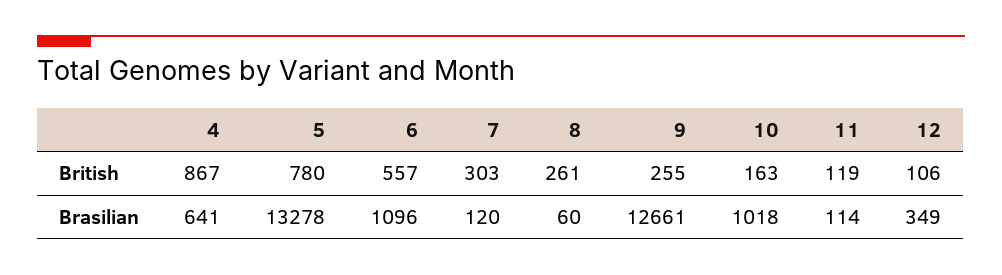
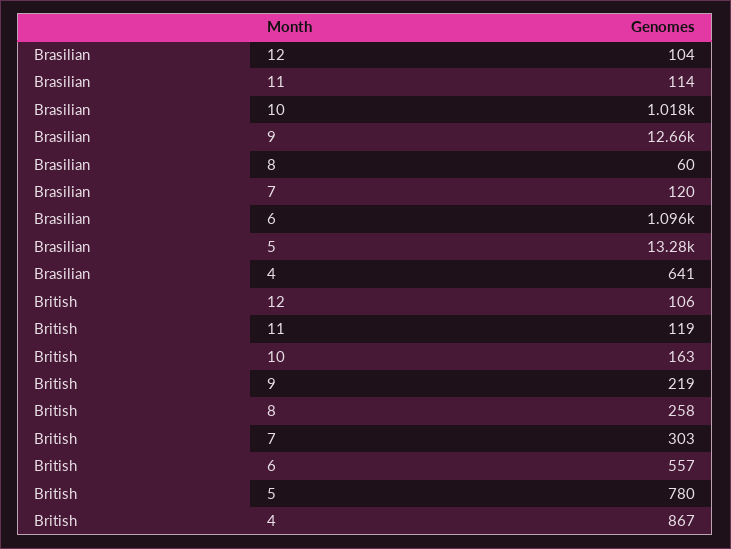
8, British: 261 -> 258
9, British: 255 -> 219
12, Brasilian: 349 -> 104

